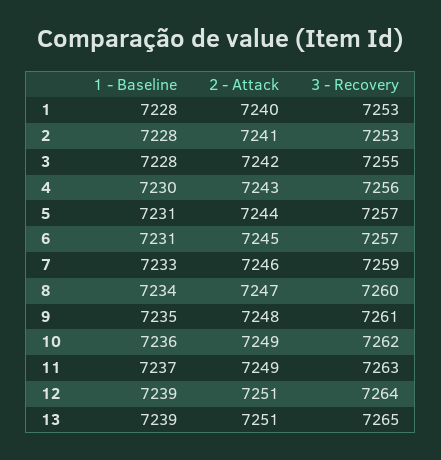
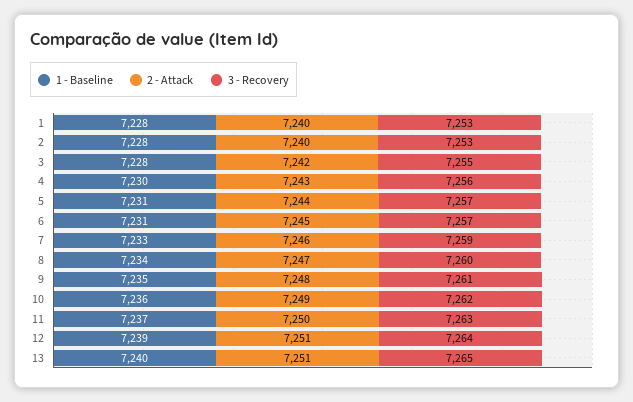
2 - Attack, 2: 7241 -> 7240
2 - Attack, 11: 7249 -> 7250
1 - Baseline, 13: 7239 -> 7240

